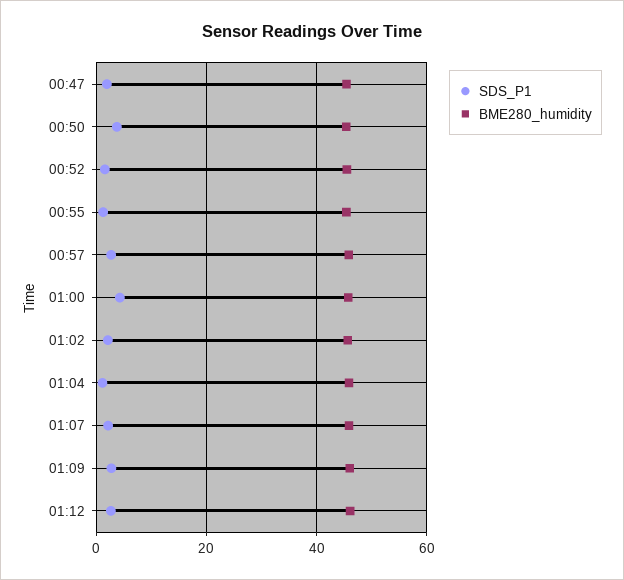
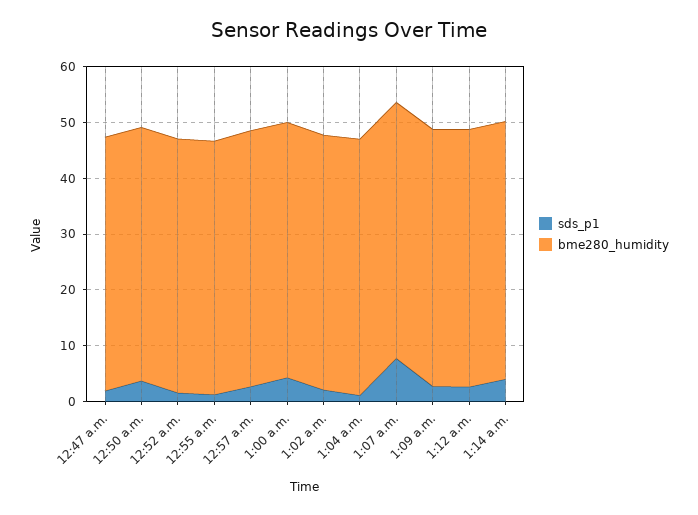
SDS_P1, 01:07: 2 -> 8
SDS_P1, 1:14 a.m.: none -> 4
BME280_humidity, 1:14 a.m.: none -> 46

